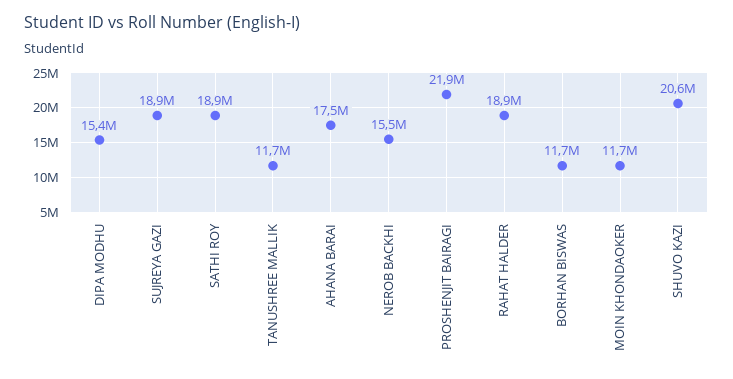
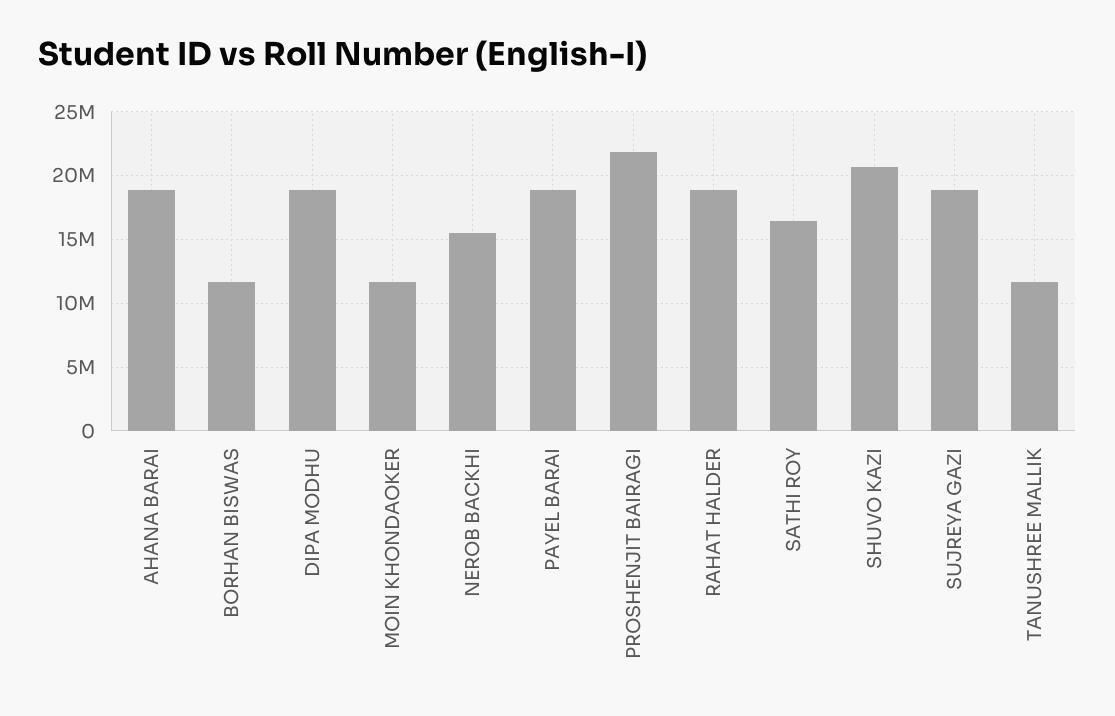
DIPA MODHU: 15400000 -> 19000000
SATHI ROY: 18900000 -> 16500000
AHANA BARAI: 17500000 -> 19000000
PAYEL BARAI: none -> 19000000

